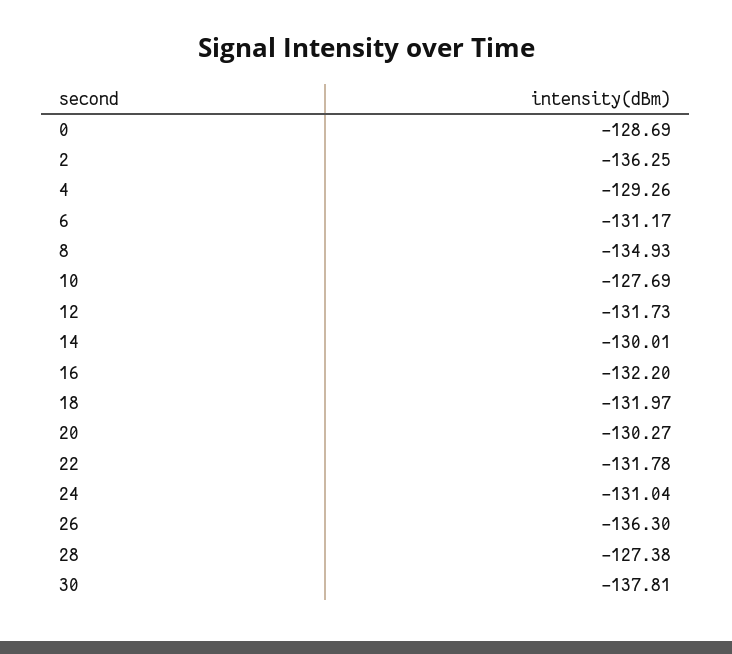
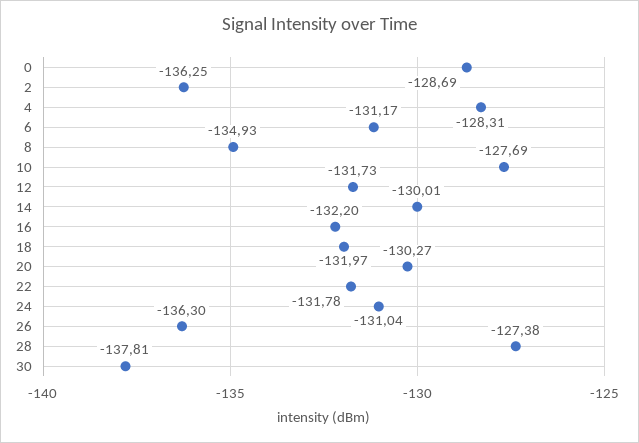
4: -129.26 -> -128.31

